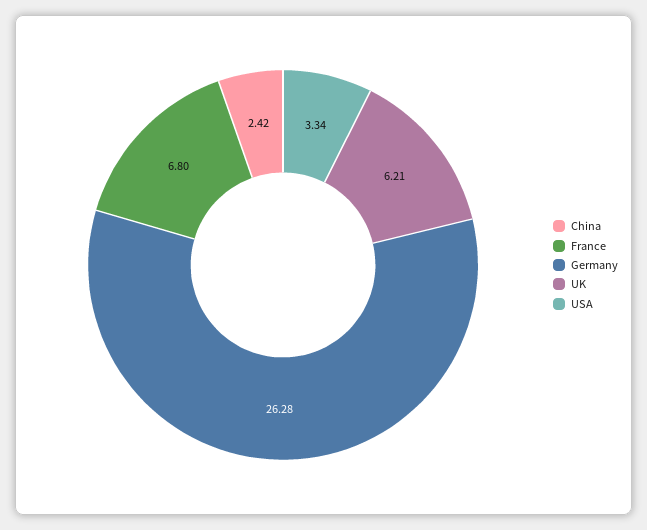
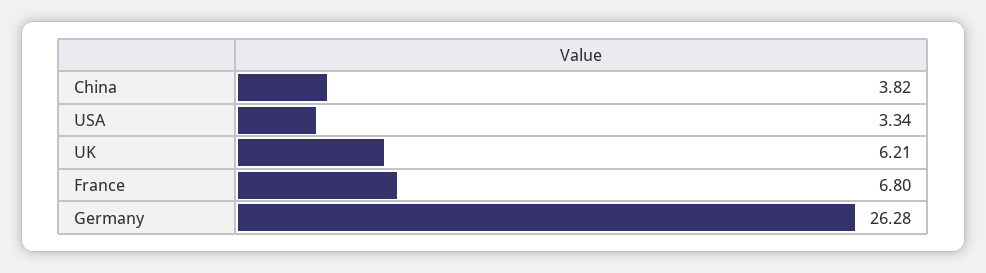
China: 2.42 -> 3.82

